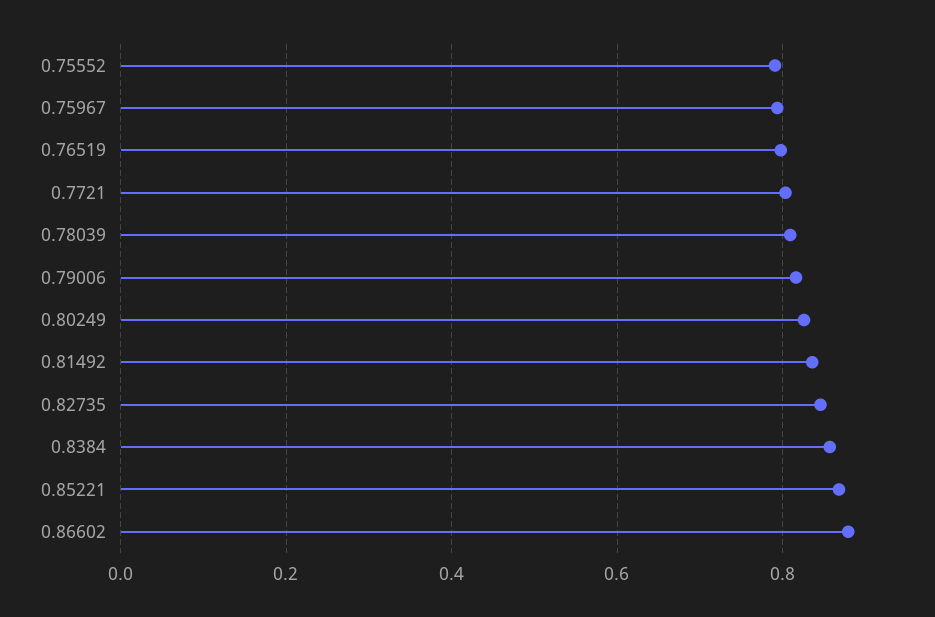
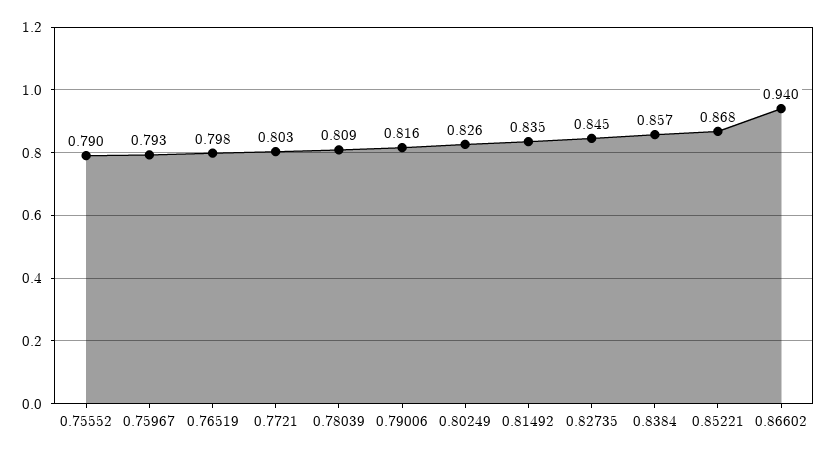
0.86602: 0.88 -> 0.94

